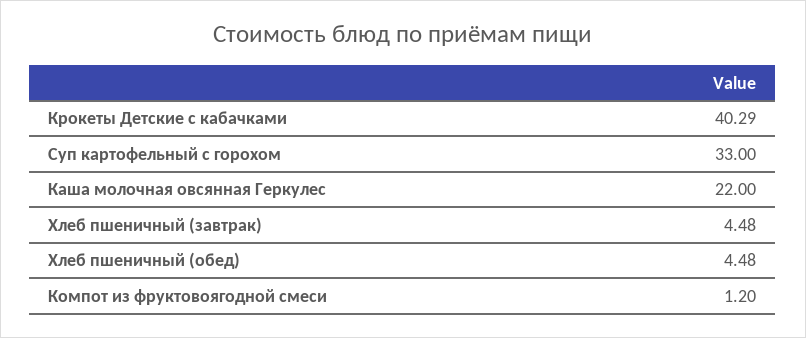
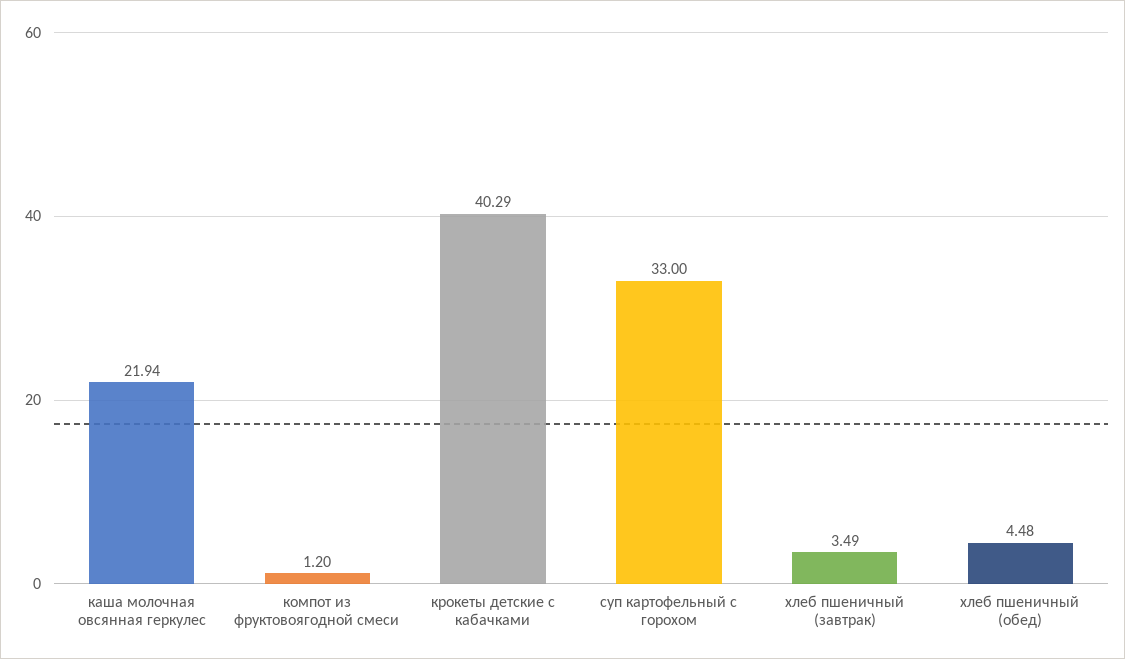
Каша молочная овсянная Геркулес: 22 -> 21.94
Хлеб пшеничный (завтрак): 4.48 -> 3.49

